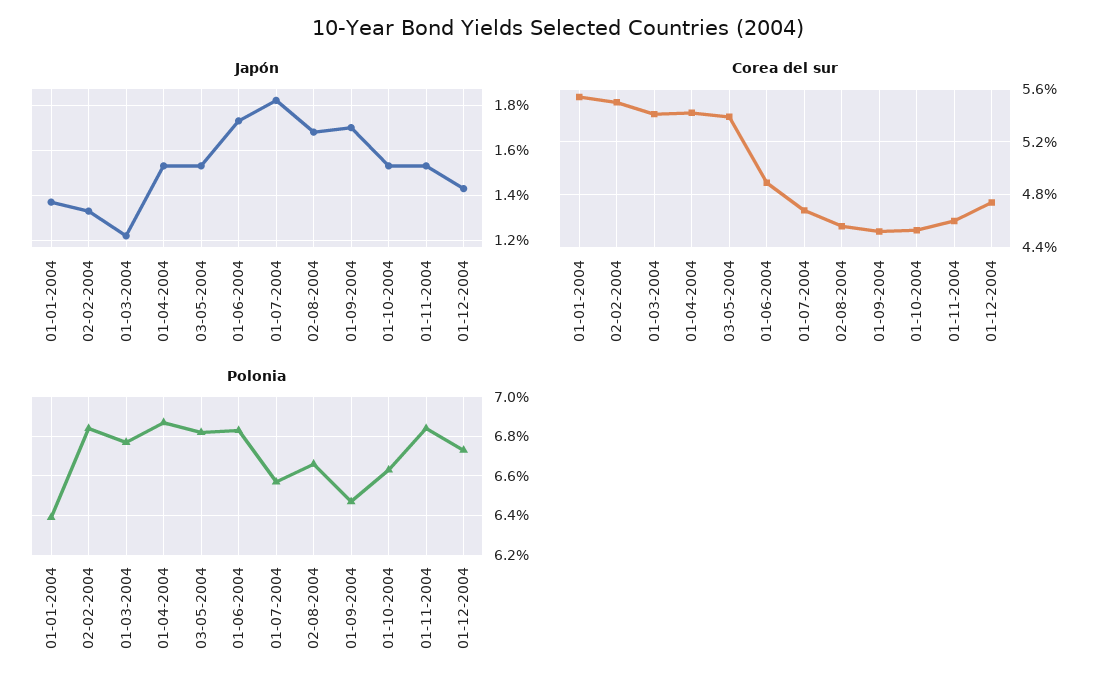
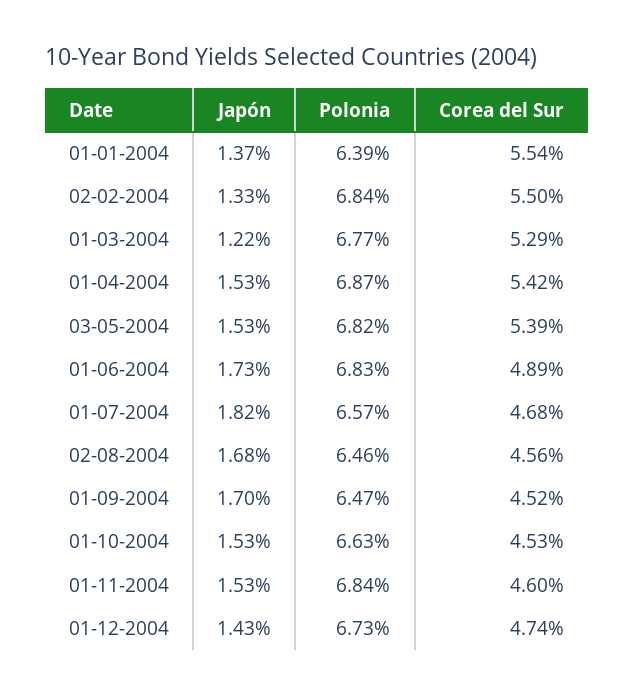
Corea del sur, 01-03-2004: 5.4 -> 5.29
Polonia, 02-08-2004: 6.65 -> 6.46

